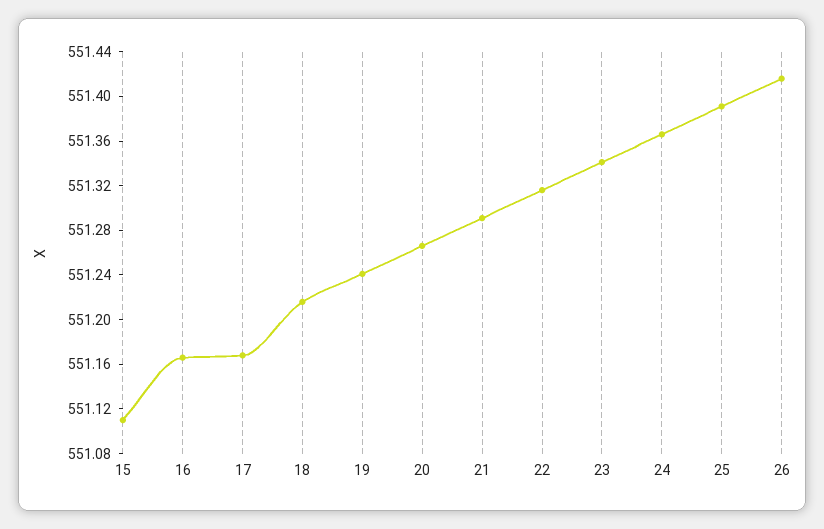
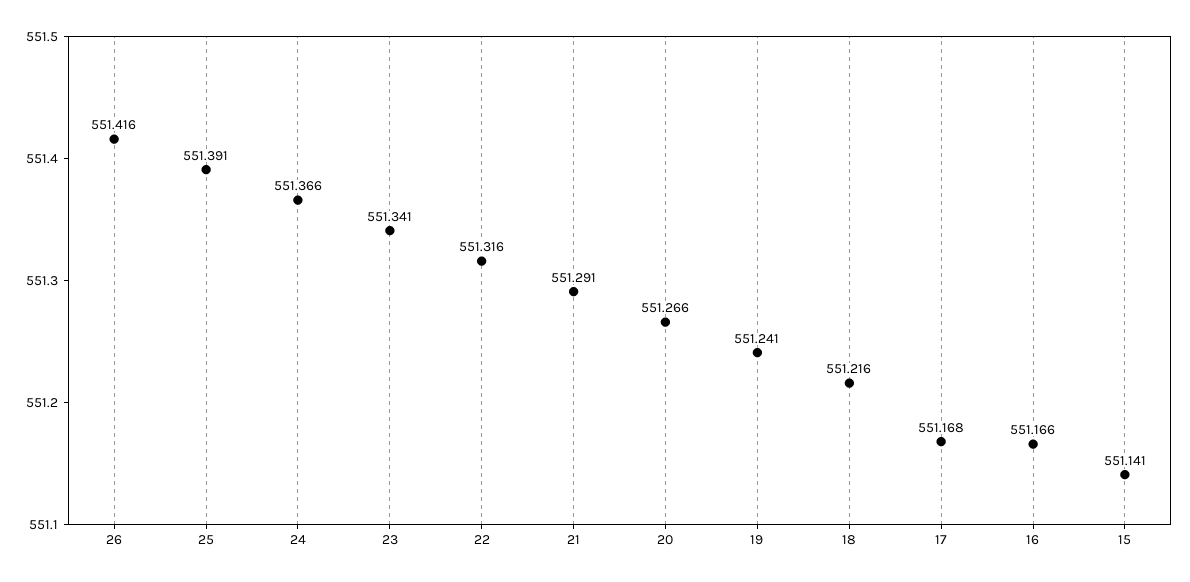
15: 551.11 -> 551.141

